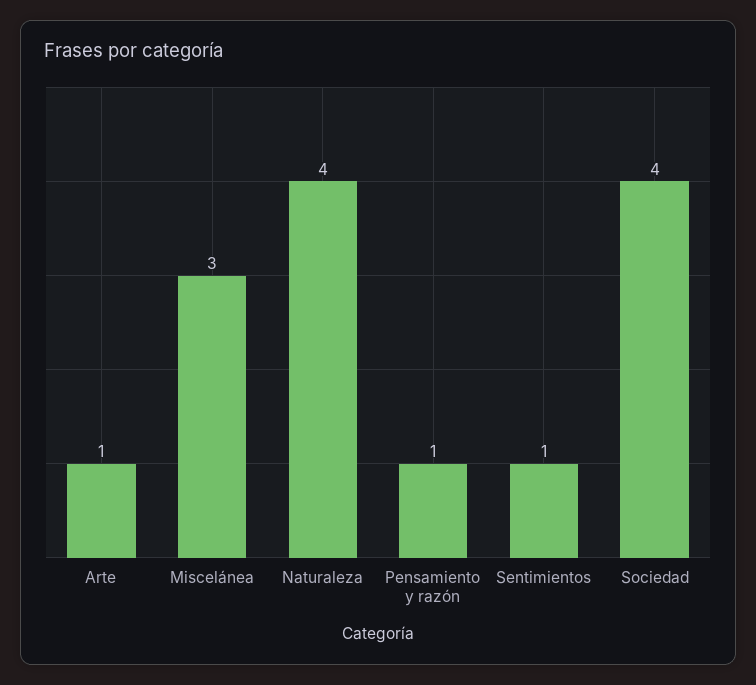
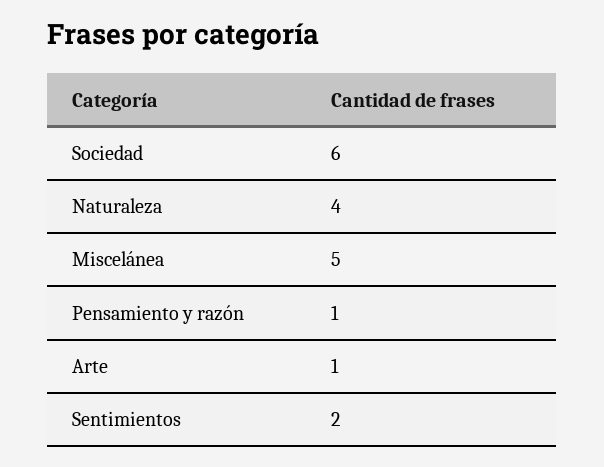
Miscelánea: 3 -> 5
Sentimientos: 1 -> 2
Sociedad: 4 -> 6

